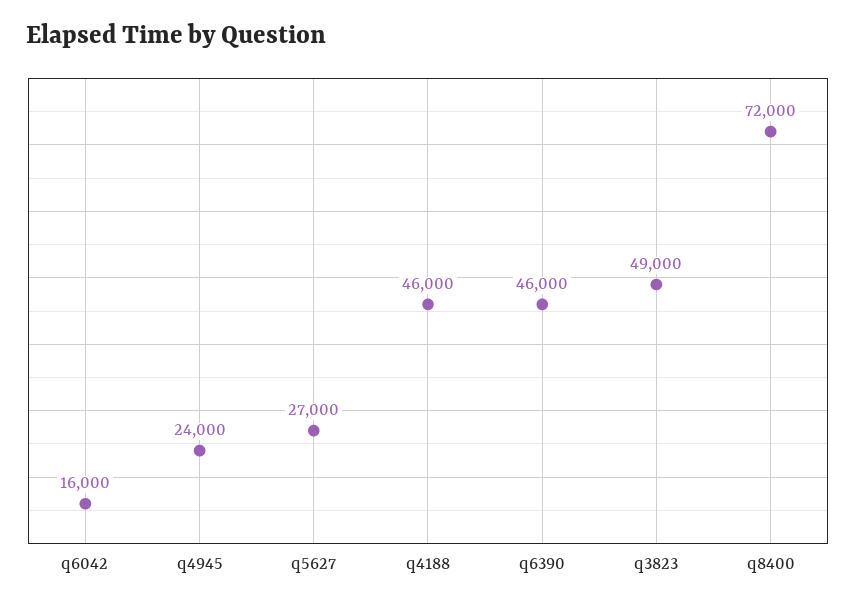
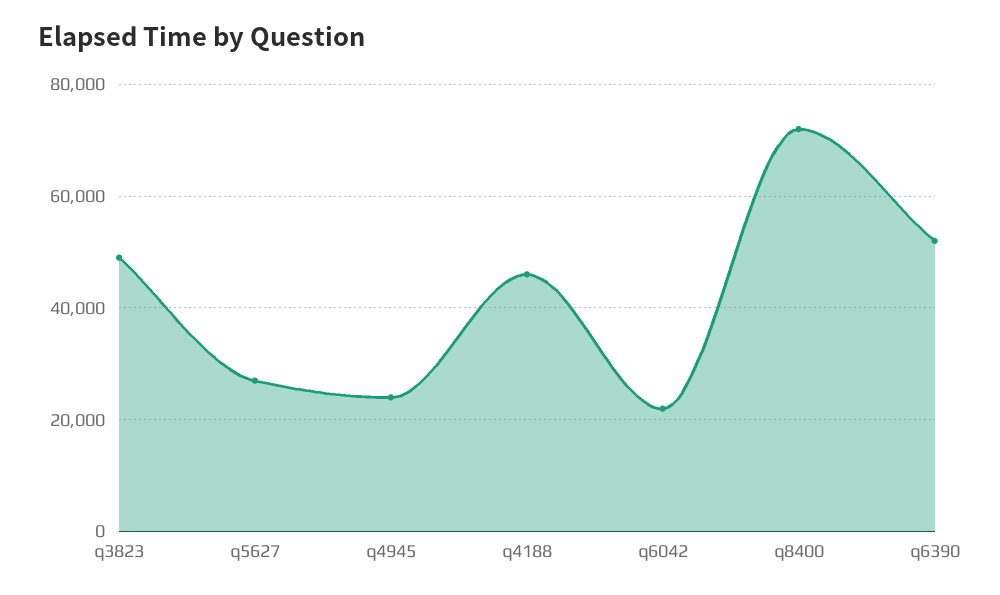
q6042: 16000 -> 22000
q6390: 46000 -> 52000

